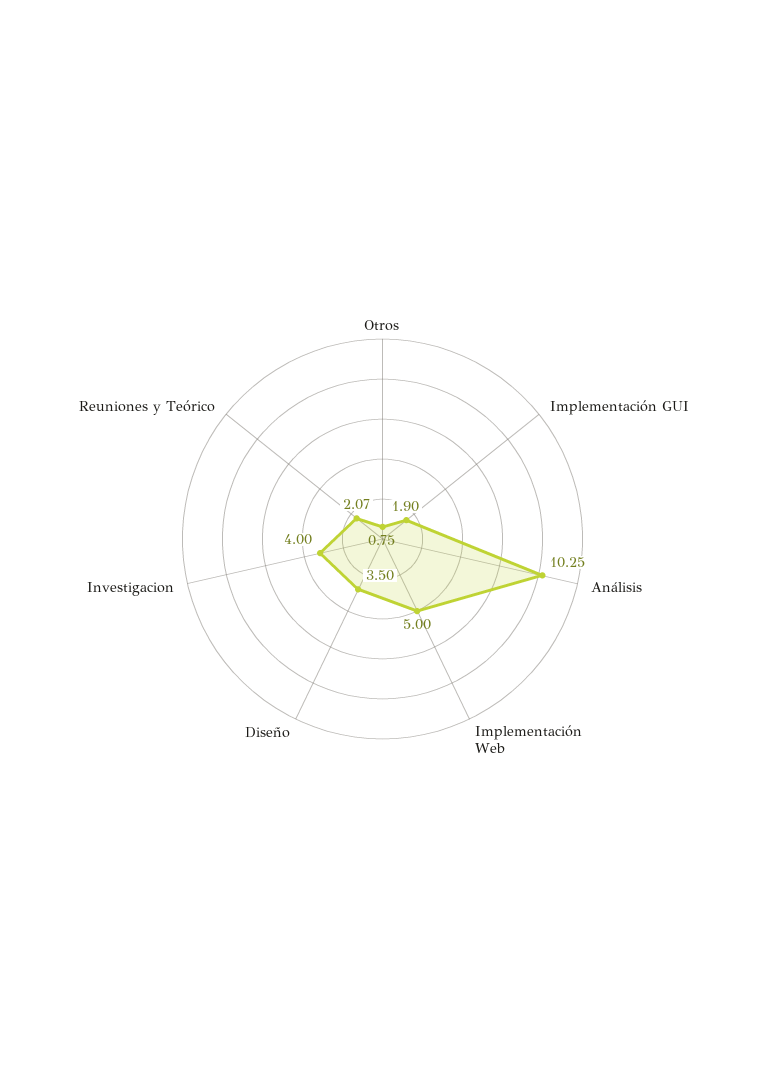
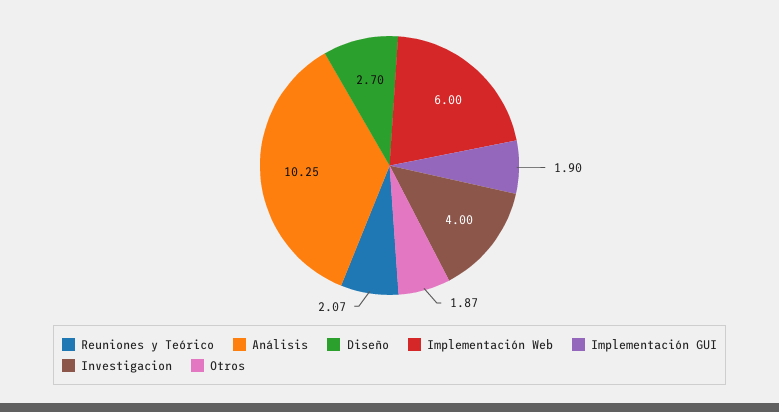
Otros: 0.75 -> 1.87
Implementación Web: 5 -> 6
Diseño: 3.5 -> 2.7

